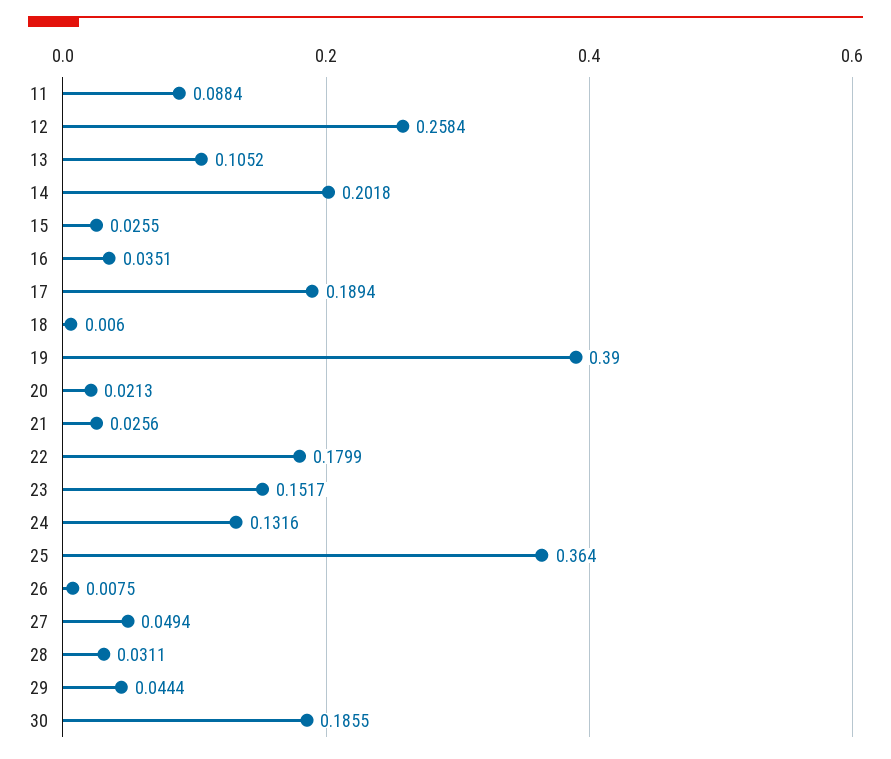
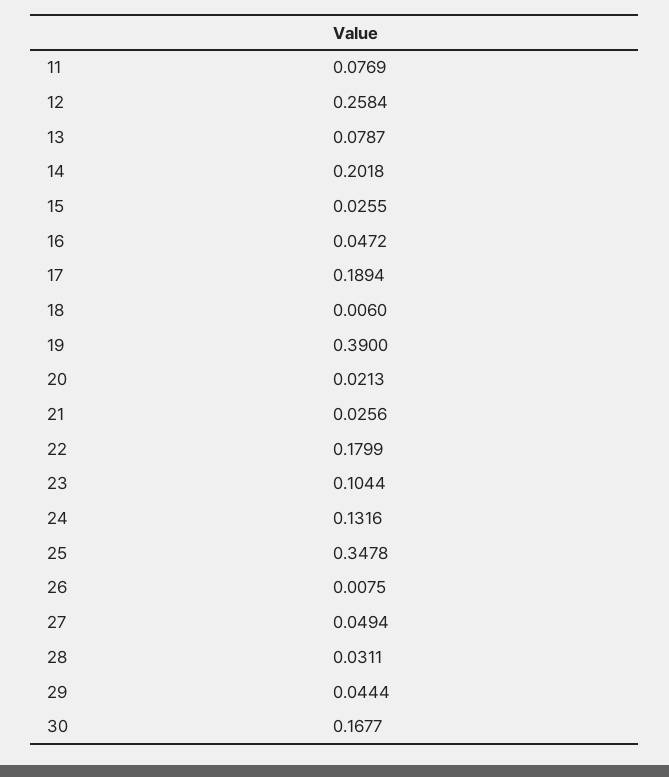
11: 0.0884 -> 0.0769
13: 0.1052 -> 0.0787
16: 0.0351 -> 0.0472
23: 0.1517 -> 0.1044
25: 0.364 -> 0.3478
30: 0.1855 -> 0.1677

